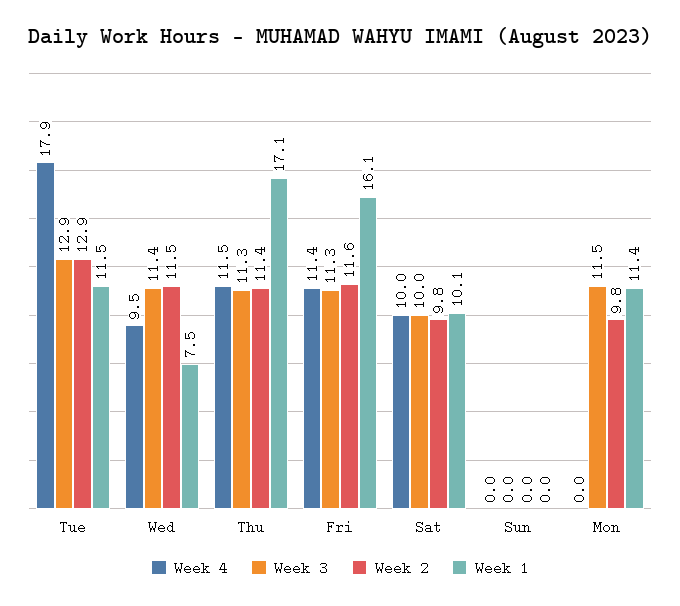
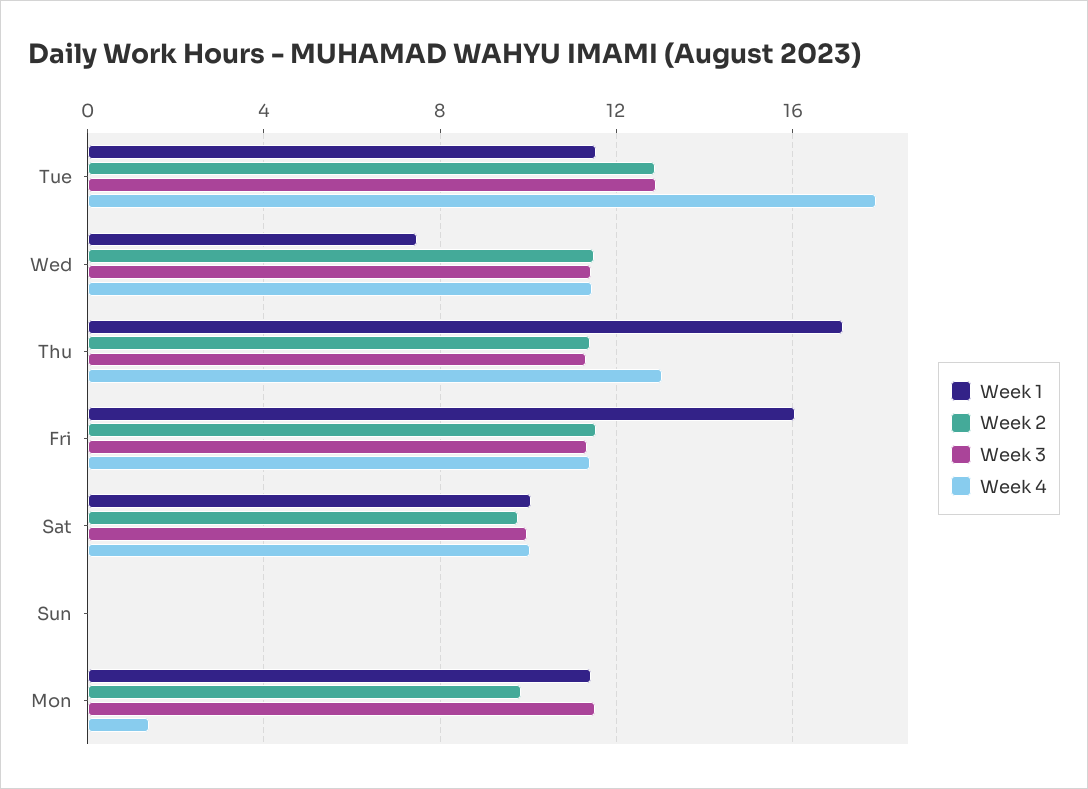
Week 4, Wed: 9.5 -> 11.5
Week 4, Thu: 11.5 -> 13
Week 4, Mon: 0 -> 1.5

